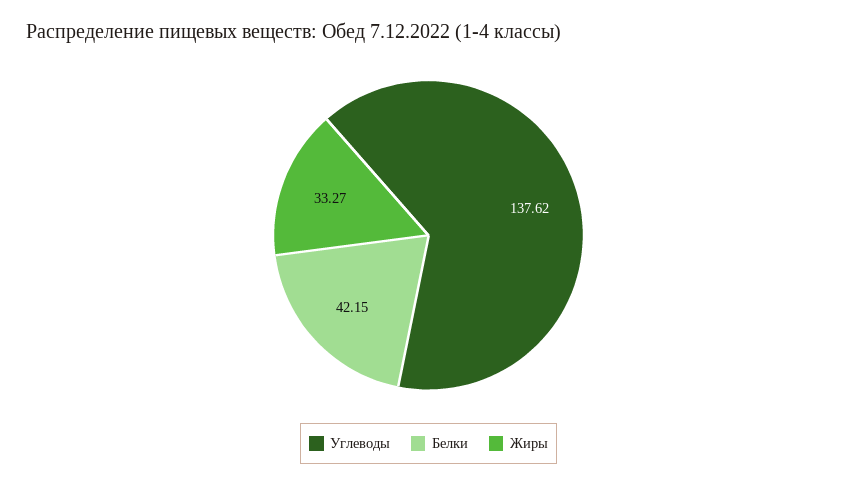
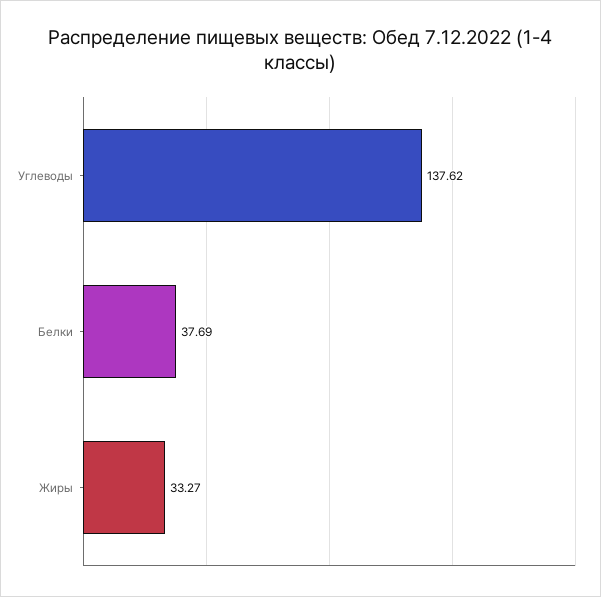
Белки: 42.15 -> 37.69

